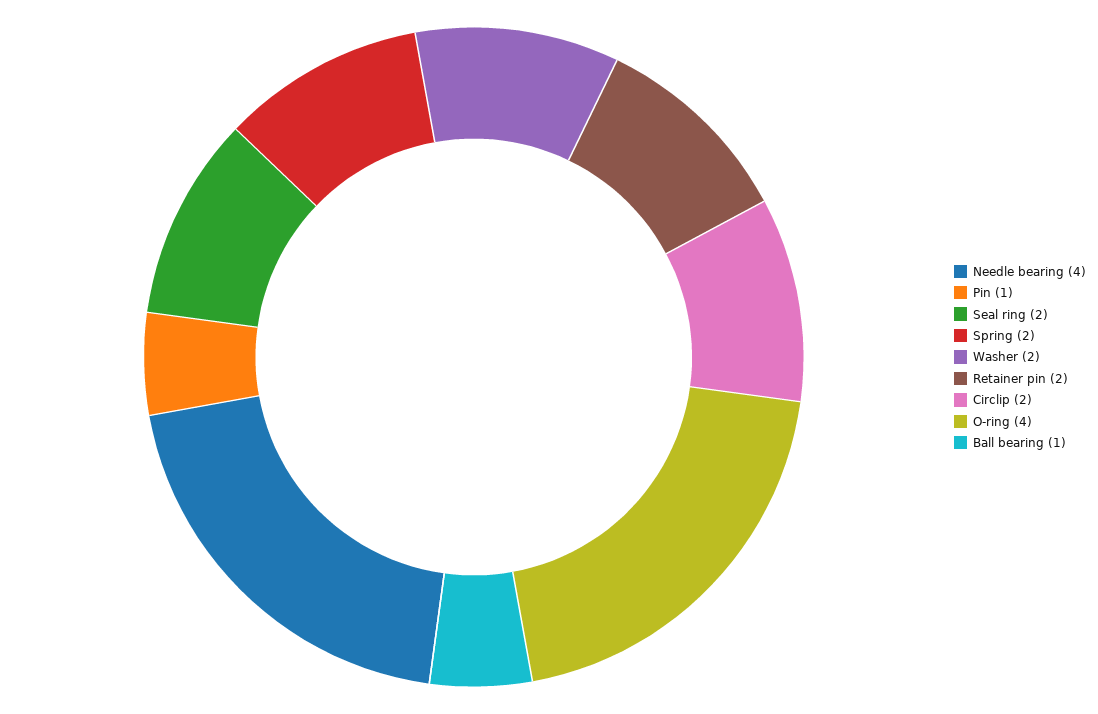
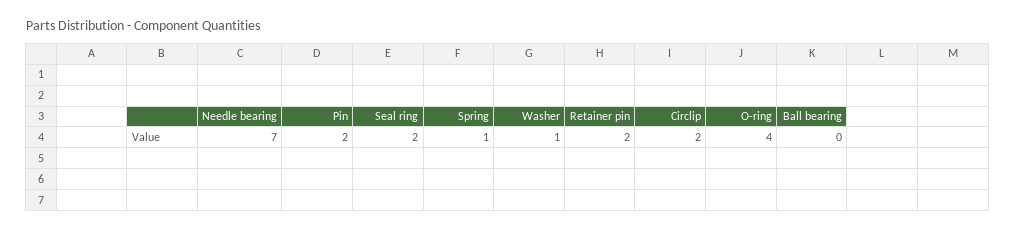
Needle bearing: 4 -> 7
Pin: 1 -> 2
Spring: 2 -> 1
Washer: 2 -> 1
Ball bearing: 1 -> 0

